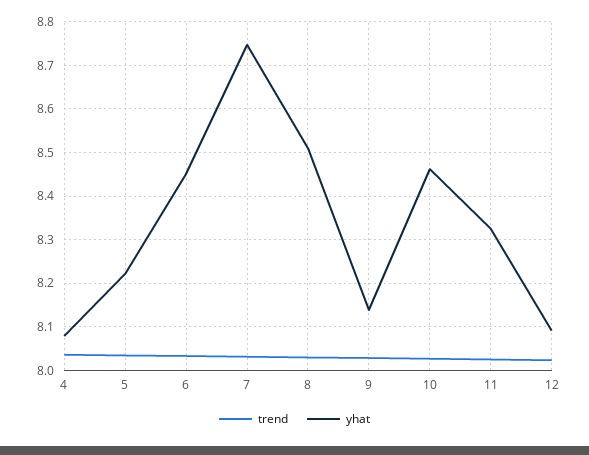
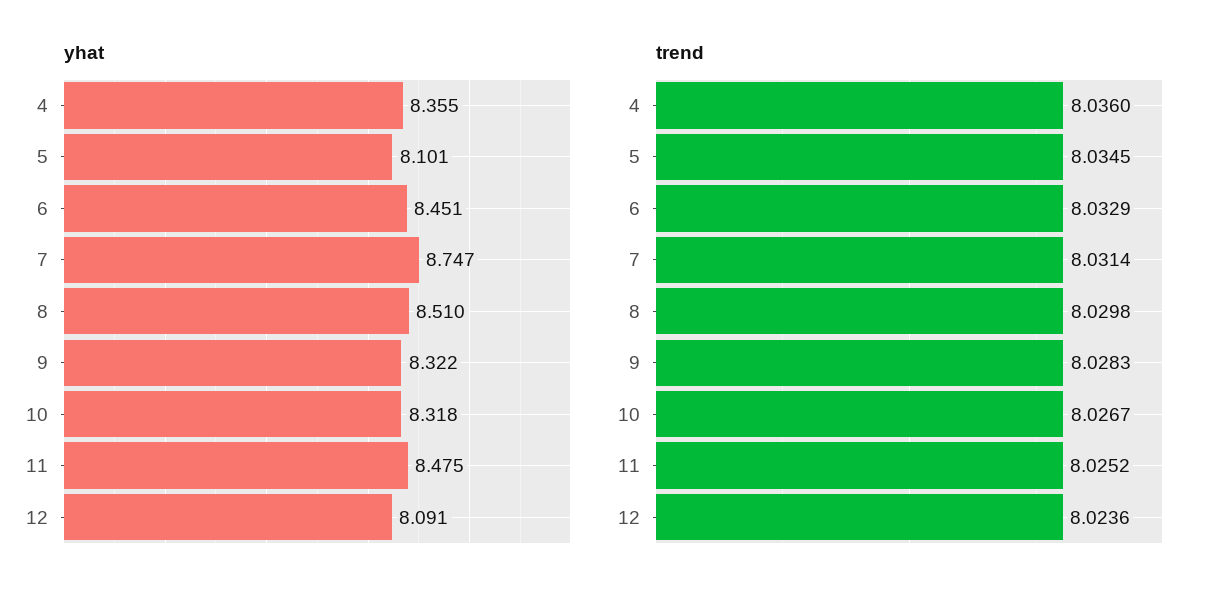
yhat, 4: 8.08 -> 8.355
yhat, 5: 8.22 -> 8.101
yhat, 9: 8.14 -> 8.322
yhat, 10: 8.46 -> 8.318
yhat, 11: 8.32 -> 8.475

